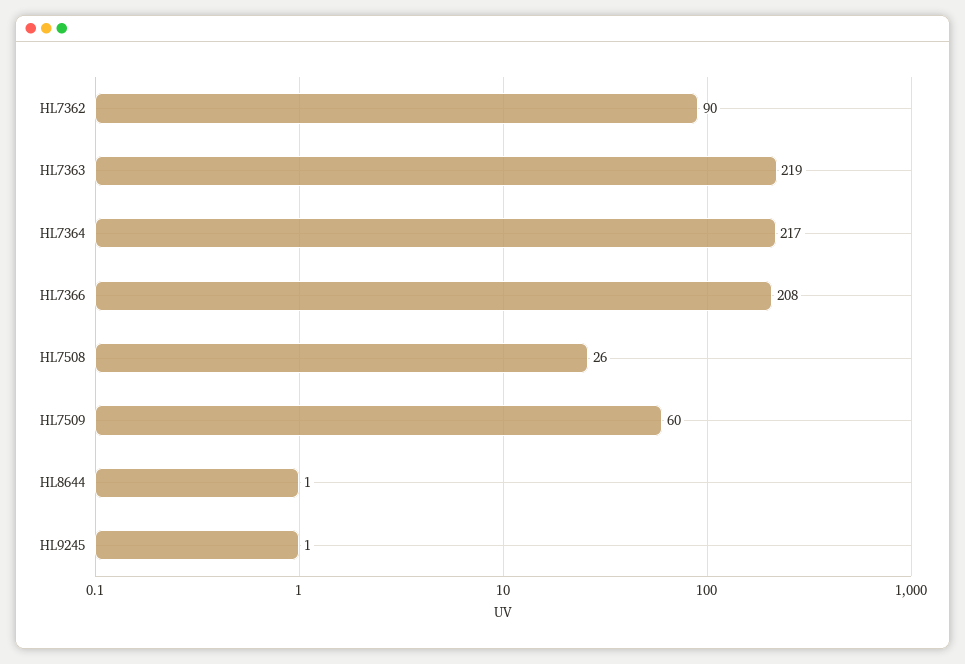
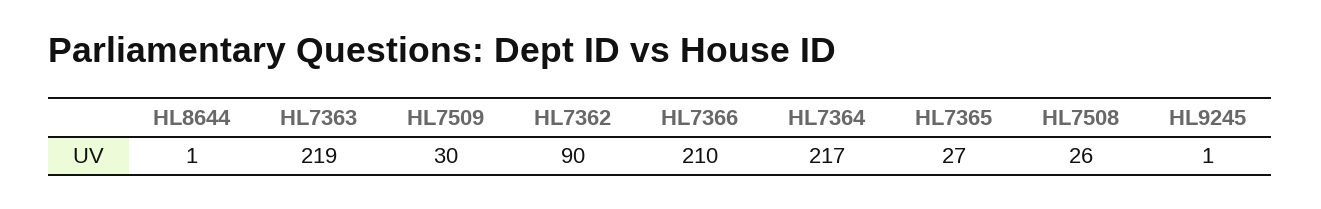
HL7366: 208 -> 210
HL7509: 60 -> 30
HL7365: none -> 27

